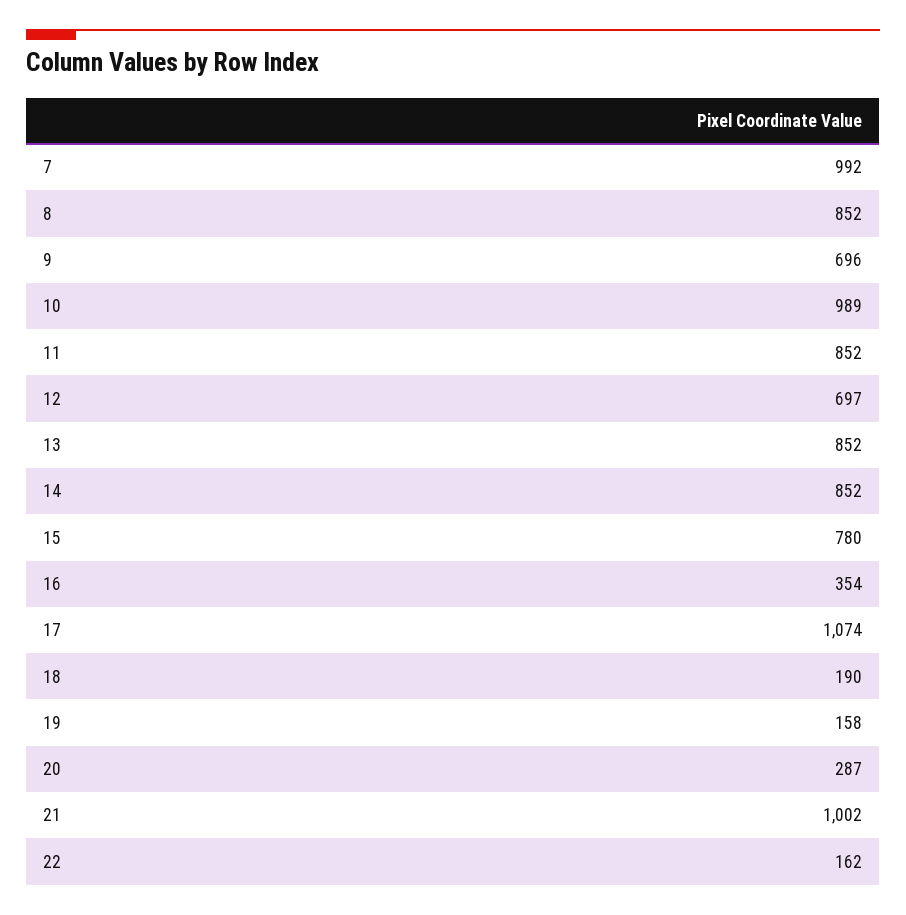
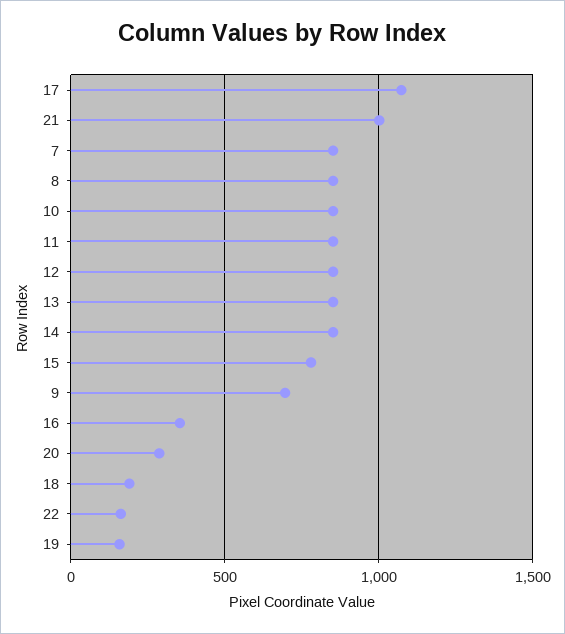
7: 992 -> 850
10: 989 -> 850
12: 697 -> 850

